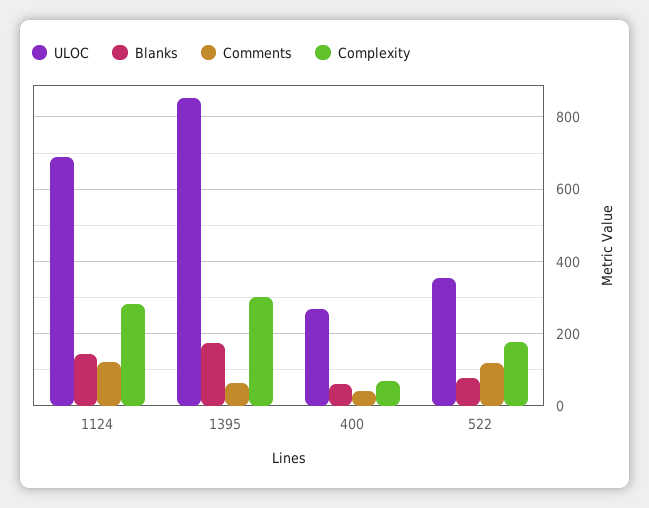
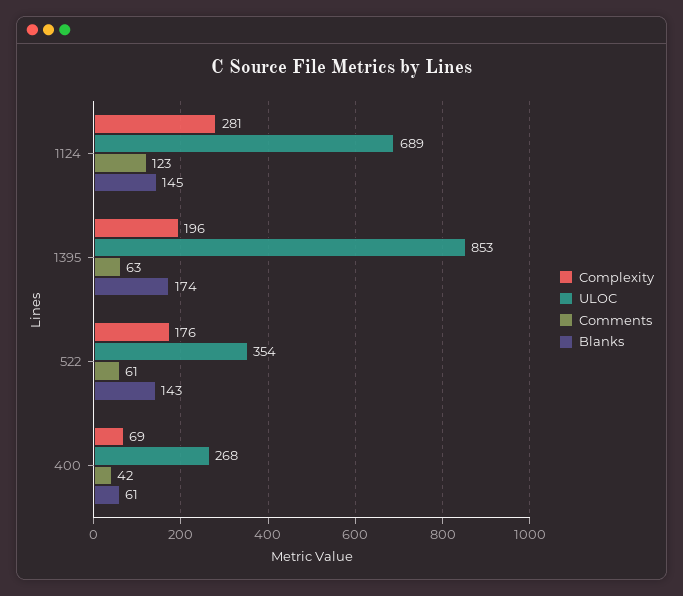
Complexity, 1395: 300 -> 196
Blanks, 522: 80 -> 143
Comments, 522: 120 -> 61

